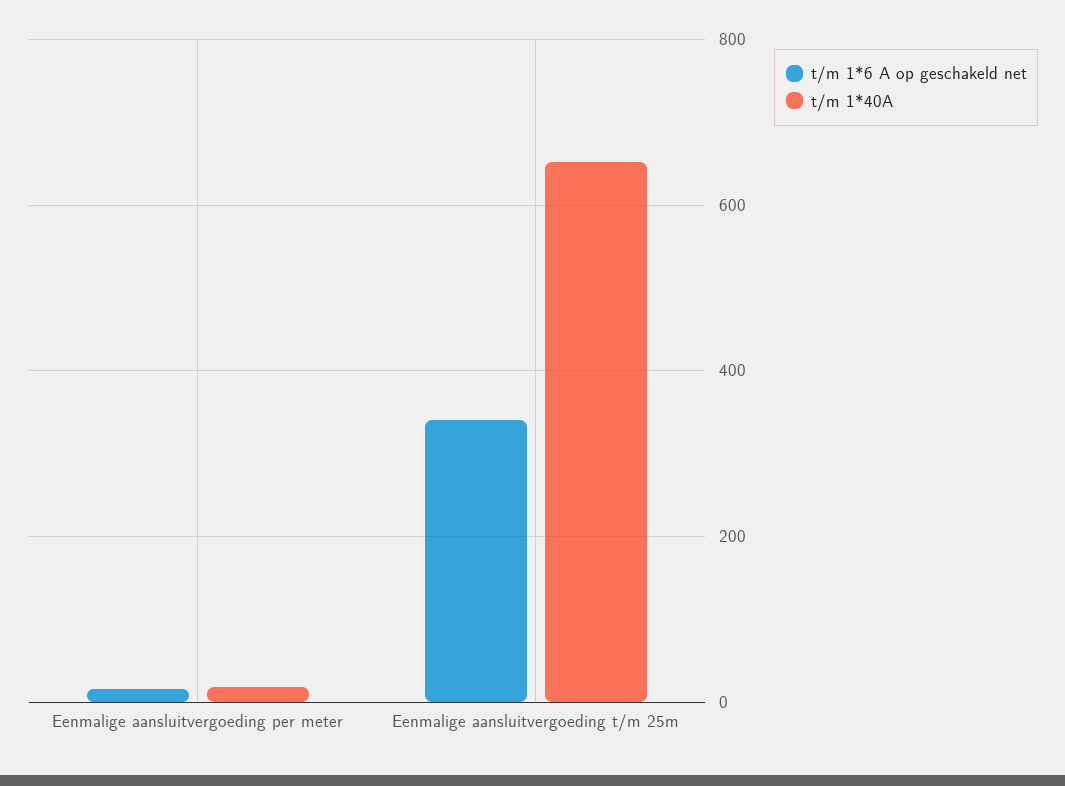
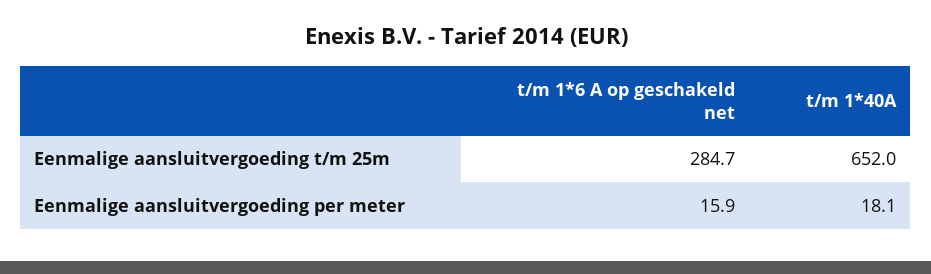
t/m 1*6 A op geschakeld net, Eenmalige aansluitvergoeding t/m 25m: 340 -> 284.7

